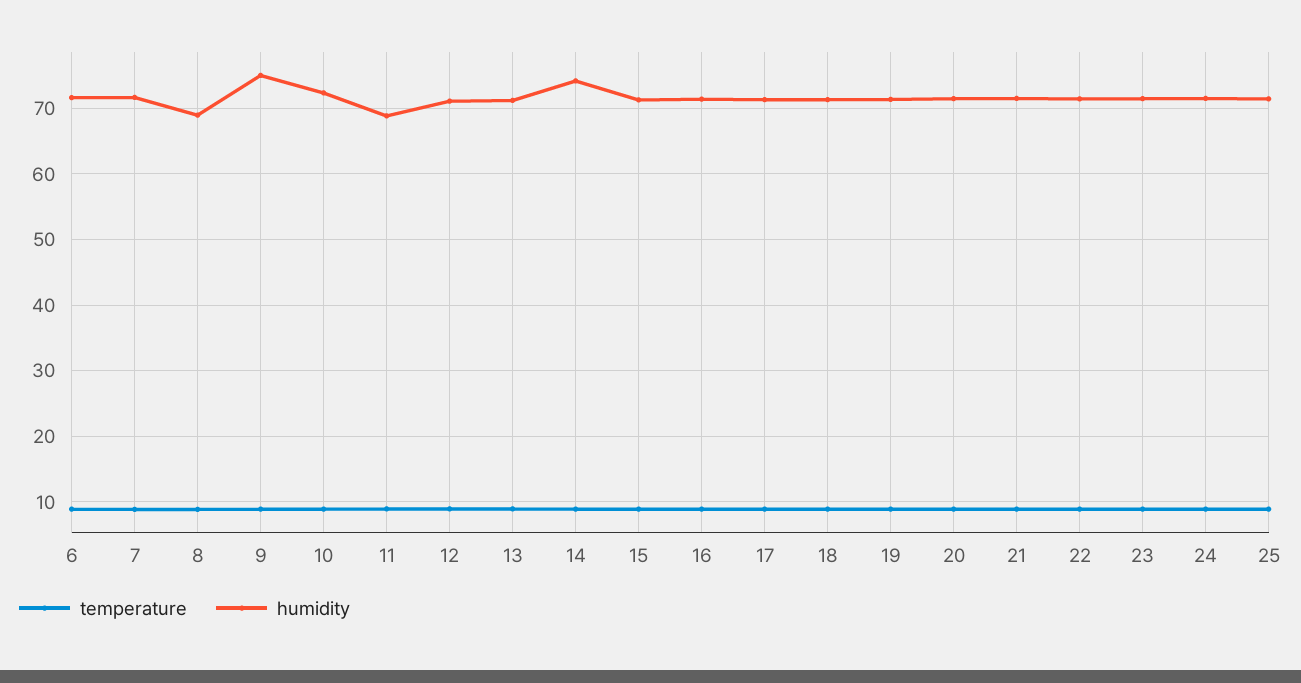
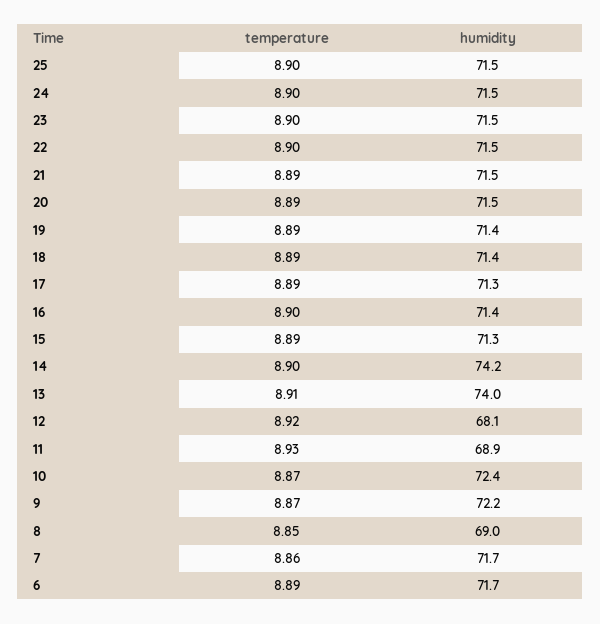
humidity, 9: 75 -> 72.2
humidity, 12: 71 -> 68.1
humidity, 13: 71 -> 74

